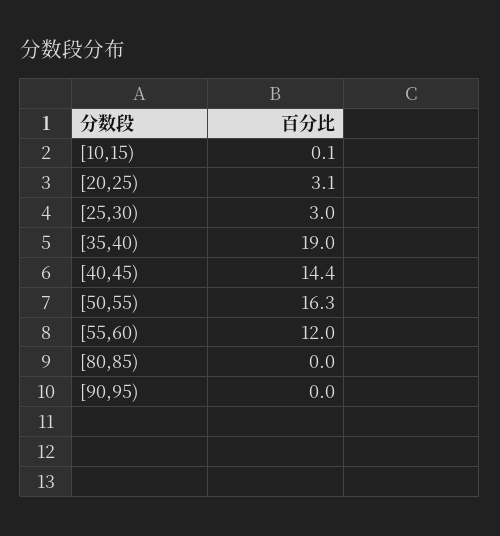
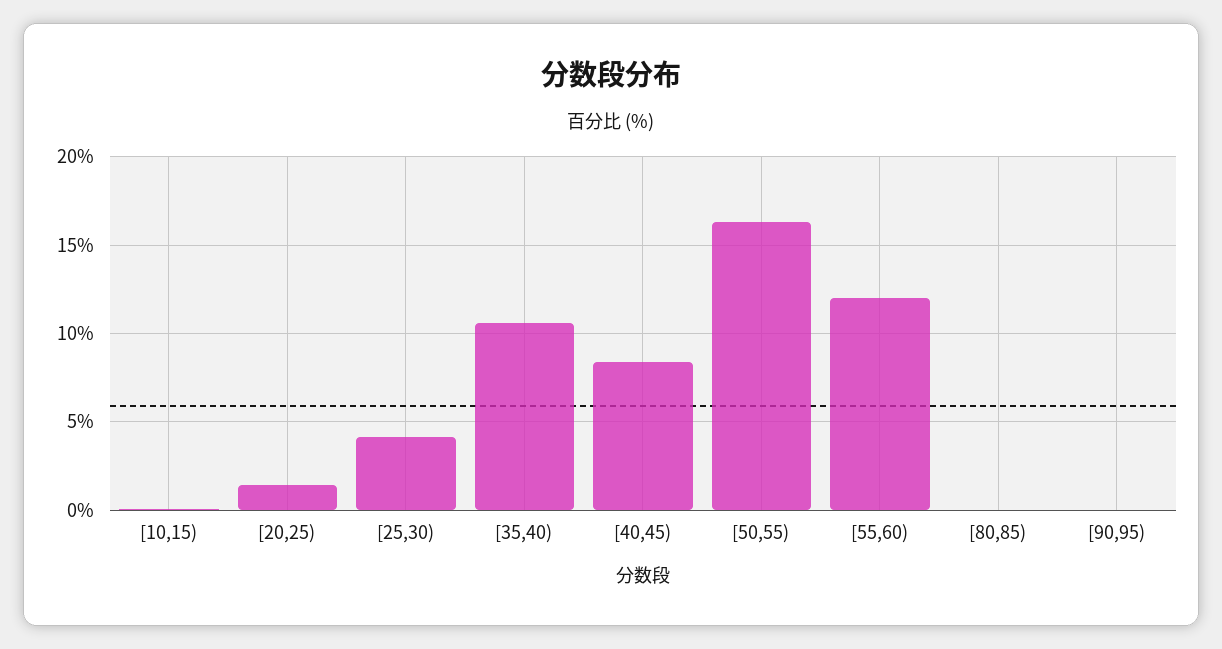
[20,25): 3.1 -> 1.5
[25,30): 3 -> 4
[35,40): 19 -> 10.5
[40,45): 14.4 -> 8.5

